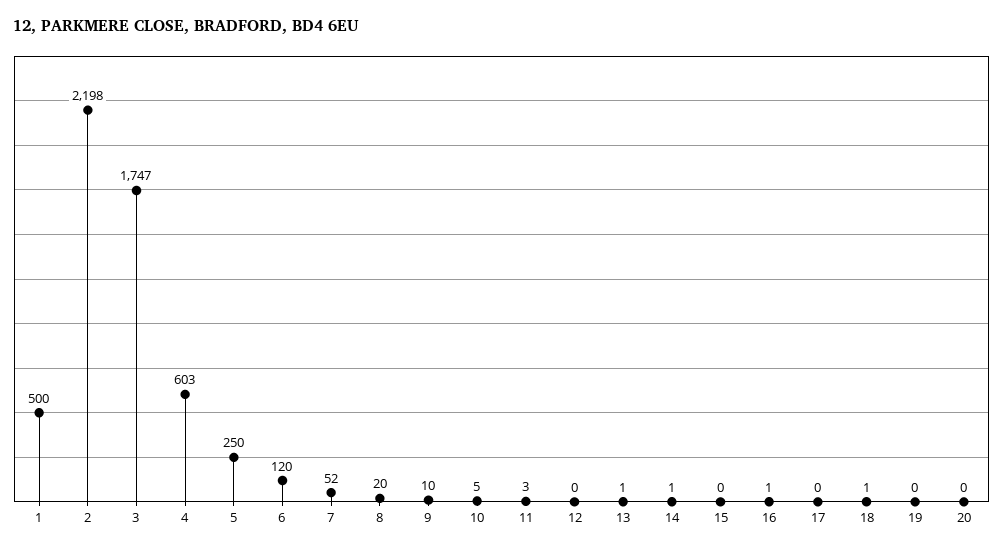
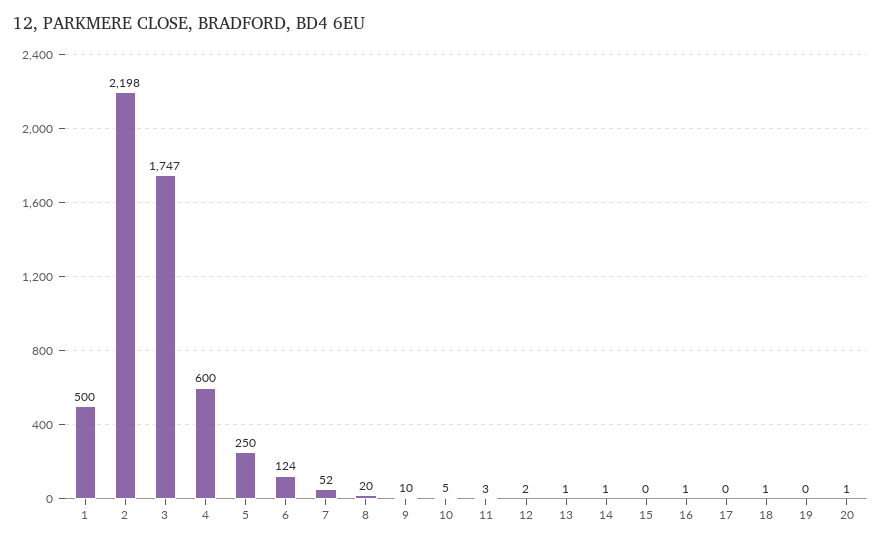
4: 603 -> 600
6: 120 -> 124
12: 0 -> 2
20: 0 -> 1

